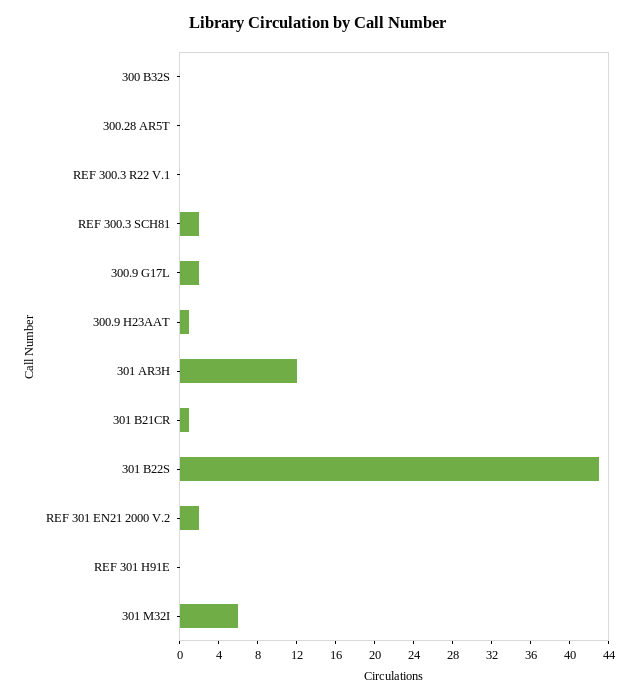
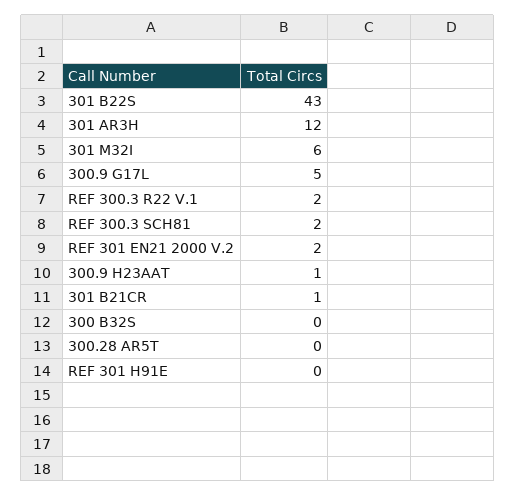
REF 300.3 R22 V.1: 0 -> 2
300.9 G17L: 2 -> 5

